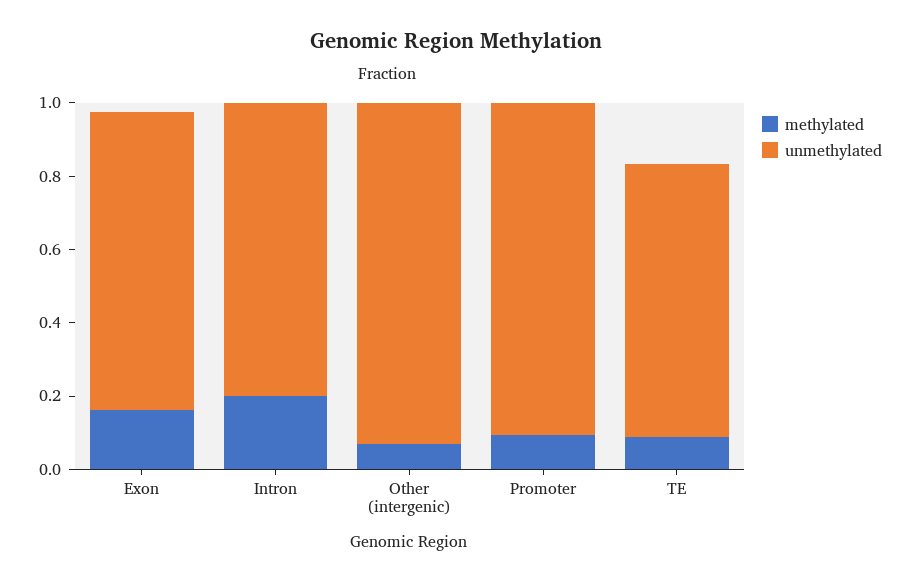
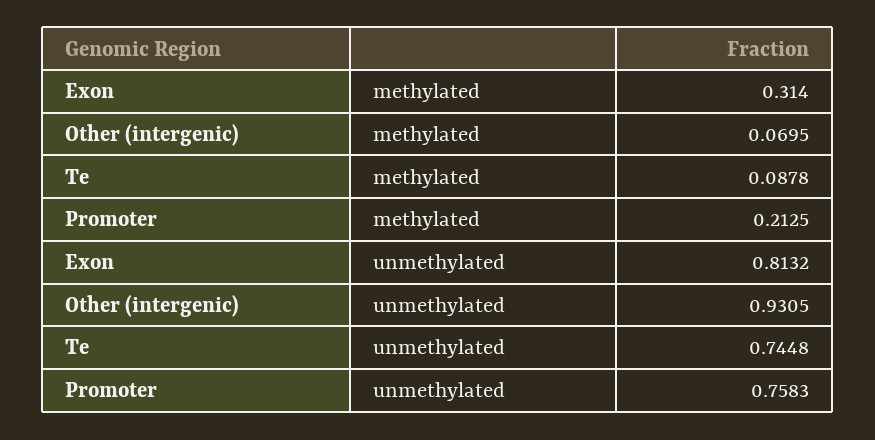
methylated, Exon: 0.15 -> 0.314
methylated, Intron: 0.2 -> none
unmethylated, Intron: 0.8 -> none
methylated, Promoter: 0.1 -> 0.2125
unmethylated, Promoter: 0.9 -> 0.7583

